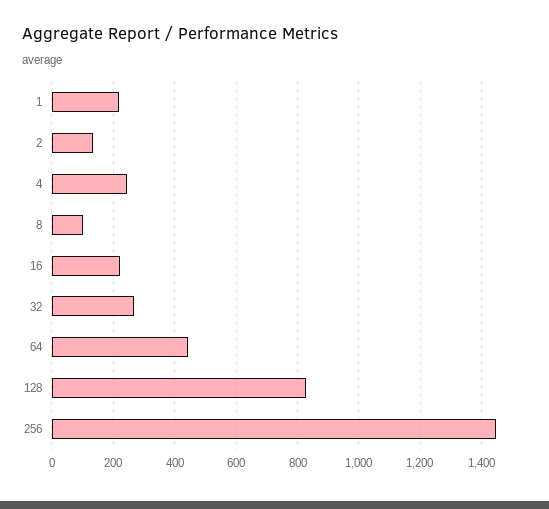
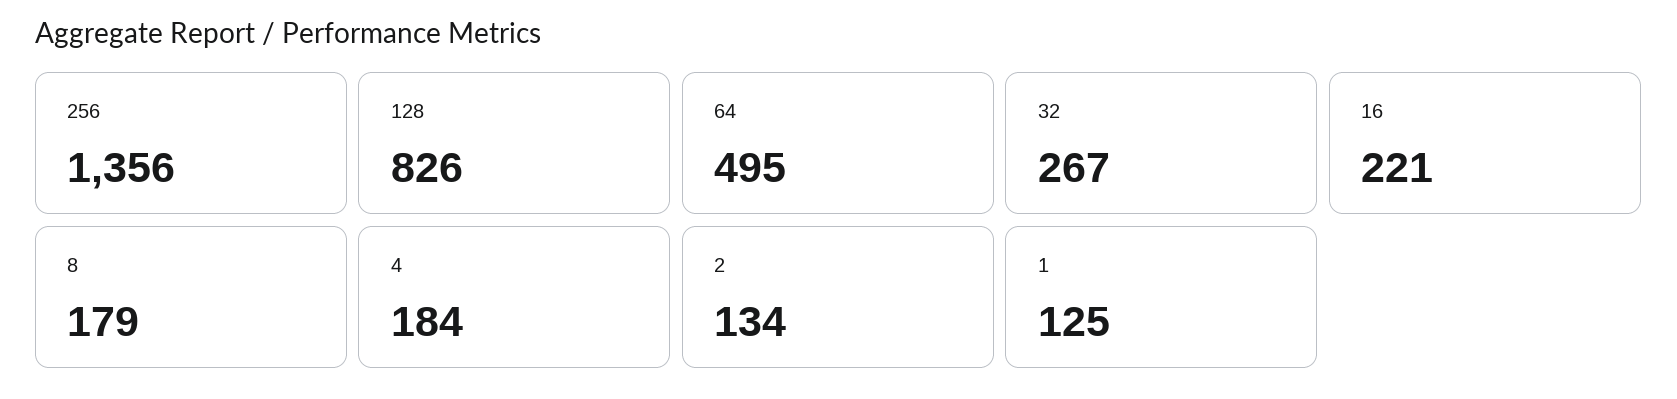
1: 220 -> 125
4: 240 -> 184
8: 100 -> 179
64: 440 -> 495
256: 1440 -> 1356

